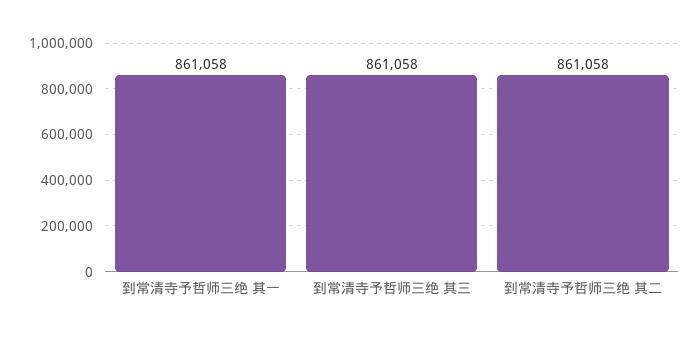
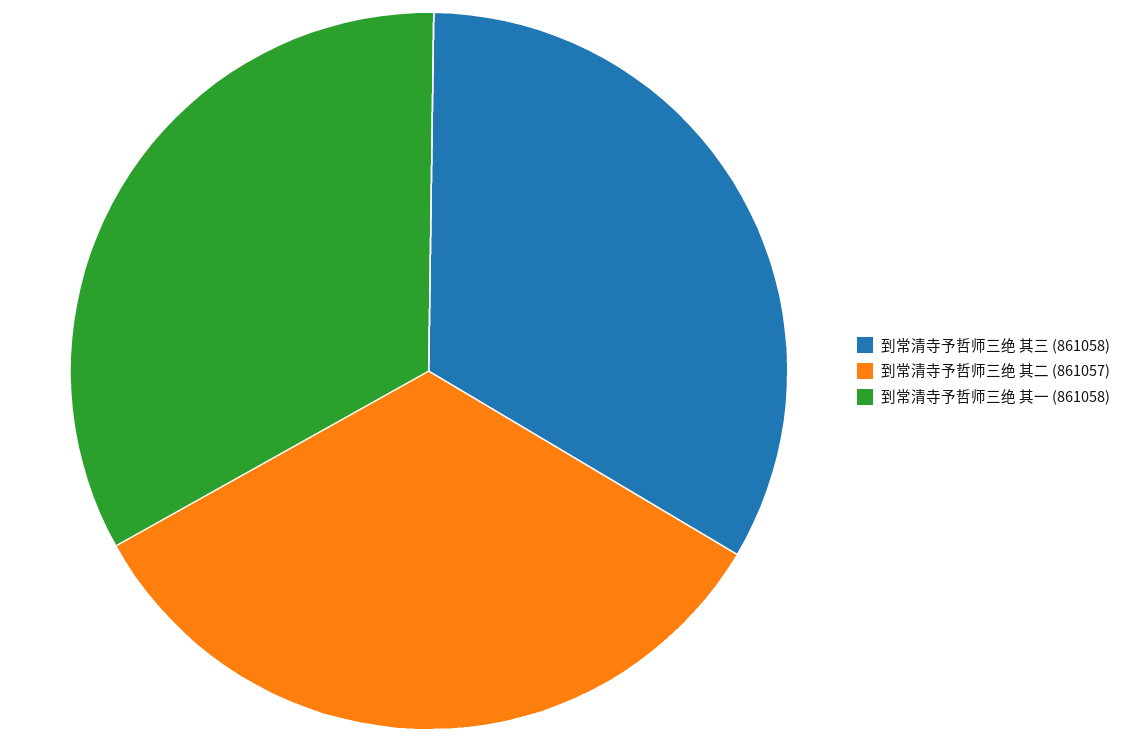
到常清寺予哲师三绝 其二: 861058 -> 861057

